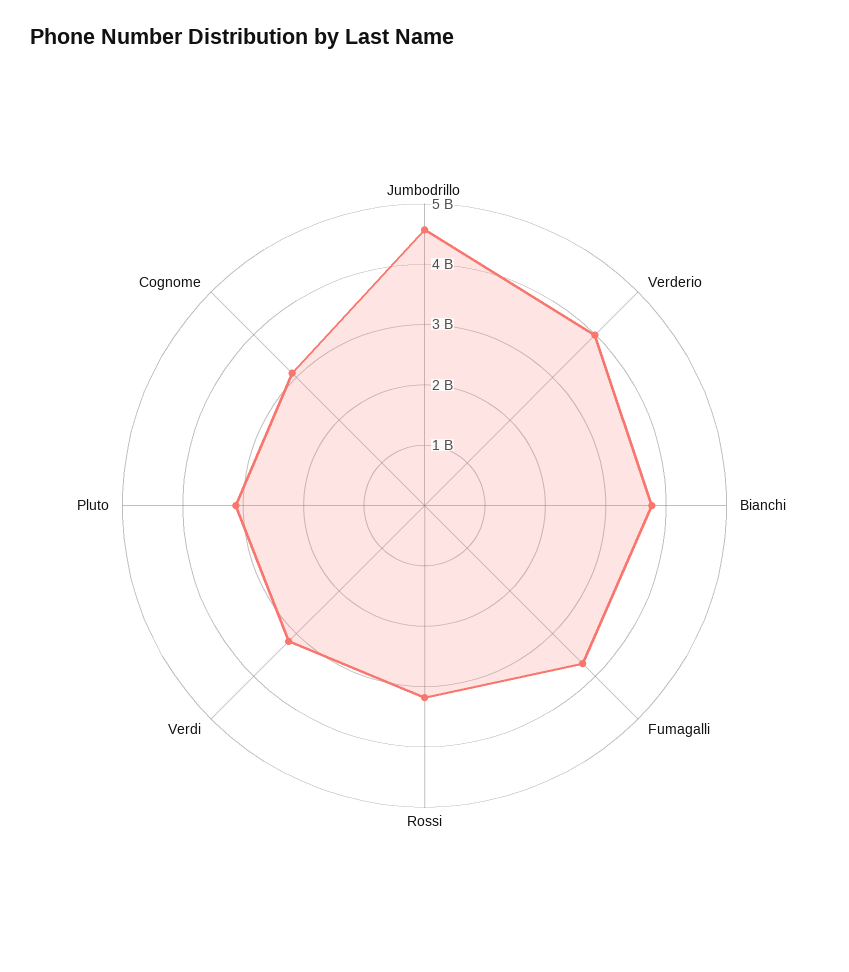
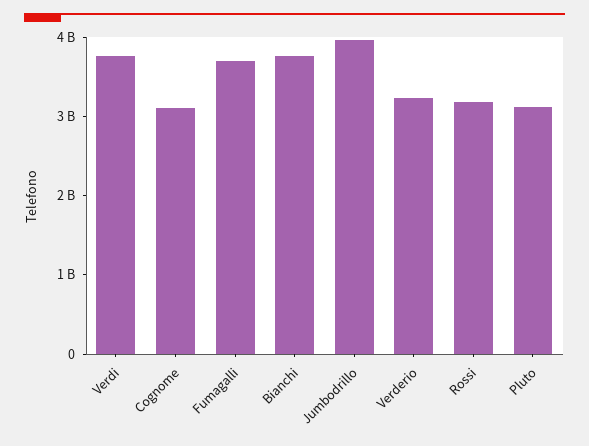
Jumbodrillo: 4600000000 -> 4000000000
Verderio: 4000000000 -> 3200000000
Verdi: 3200000000 -> 3800000000

